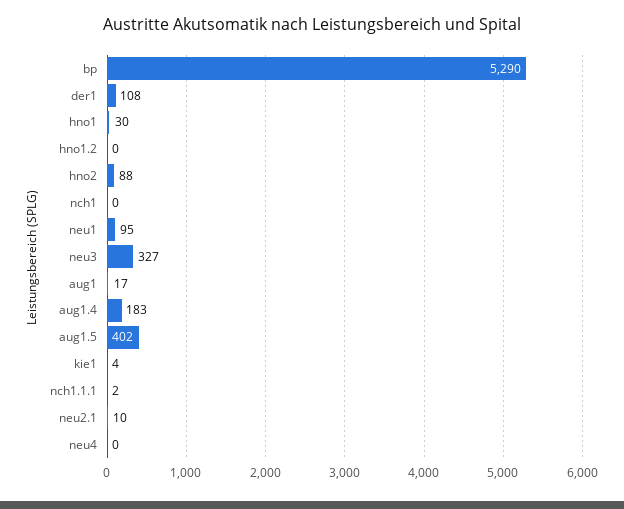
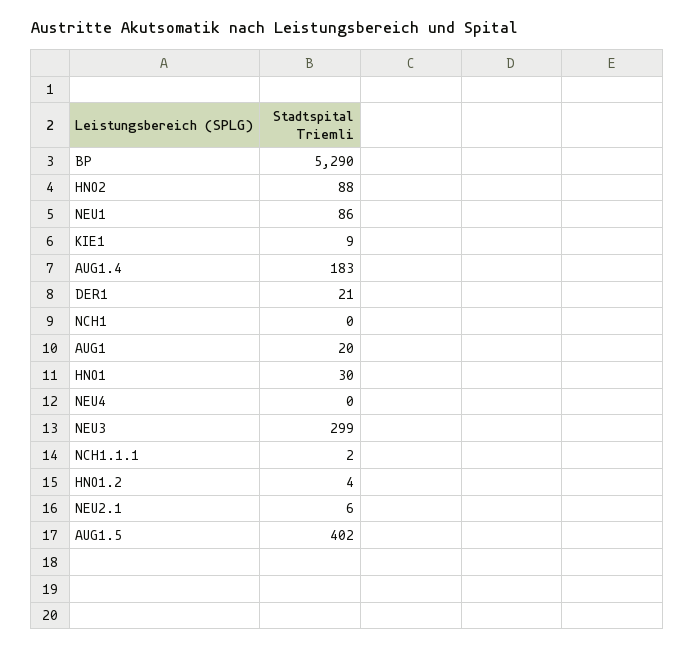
der1: 108 -> 21
hno1.2: 0 -> 4
neu1: 95 -> 86
neu3: 327 -> 299
aug1: 17 -> 20
kie1: 4 -> 9
neu2.1: 10 -> 6

